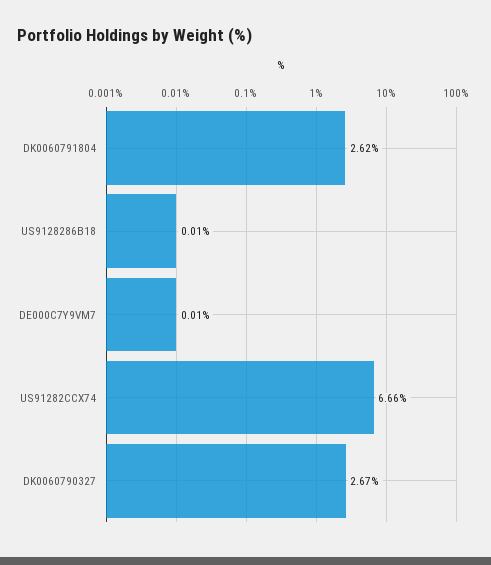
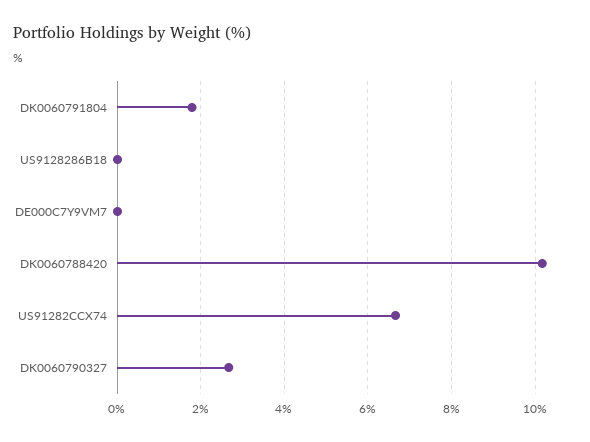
DK0060791804: 2.62 -> 1.8
DK0060788420: none -> 10.2

